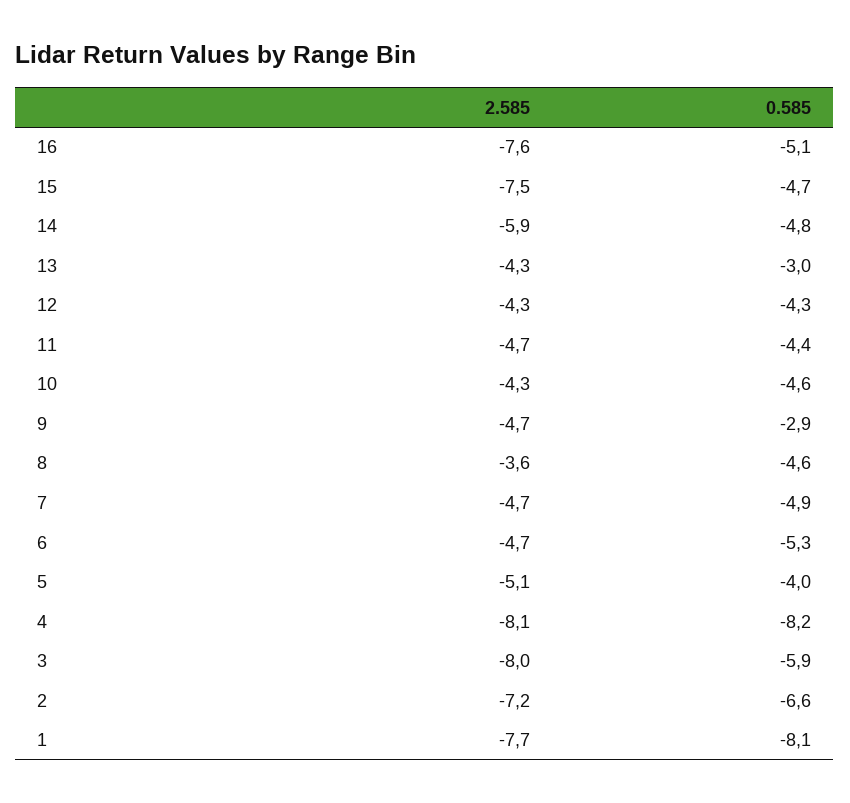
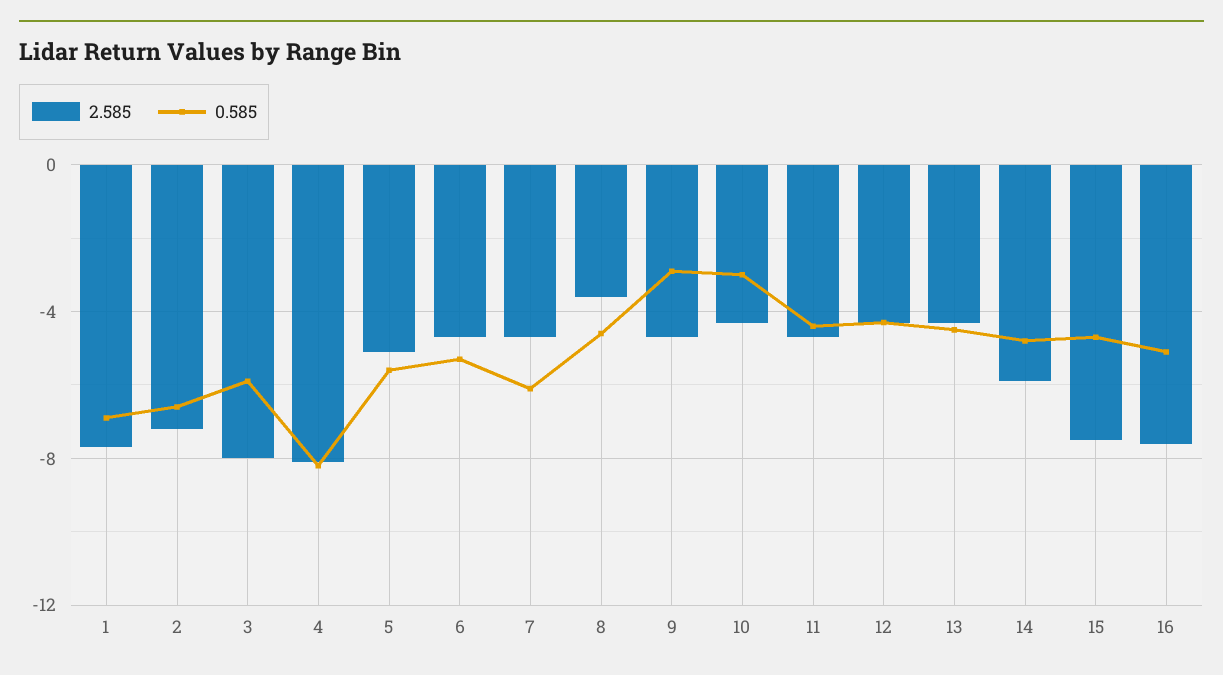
0.585, 13: -3 -> -4.5
0.585, 10: -4.6 -> -3
0.585, 7: -4.9 -> -6
0.585, 5: -4 -> -5.5
0.585, 1: -8.1 -> -7

